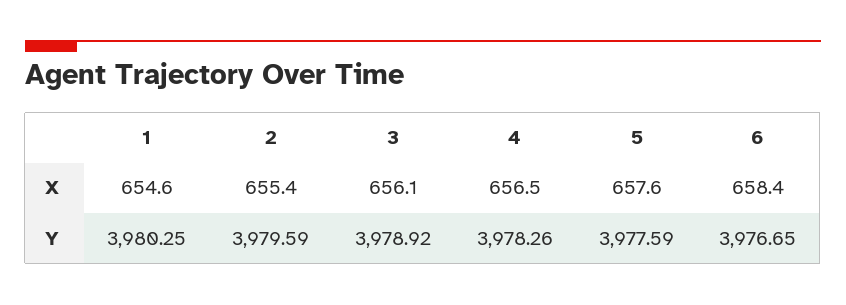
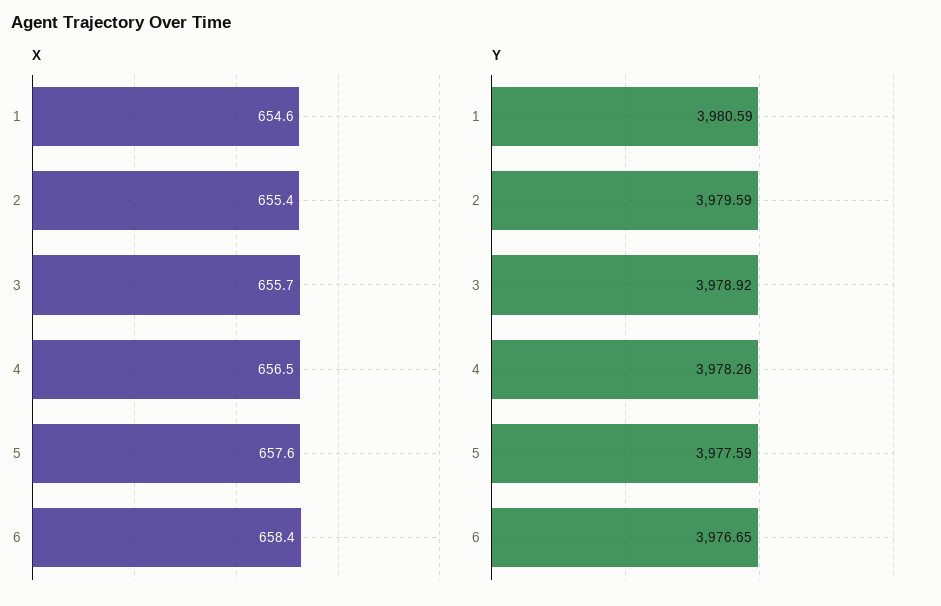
X, 3: 656.1 -> 655.7
Y, 1: 3980.25 -> 3980.59

